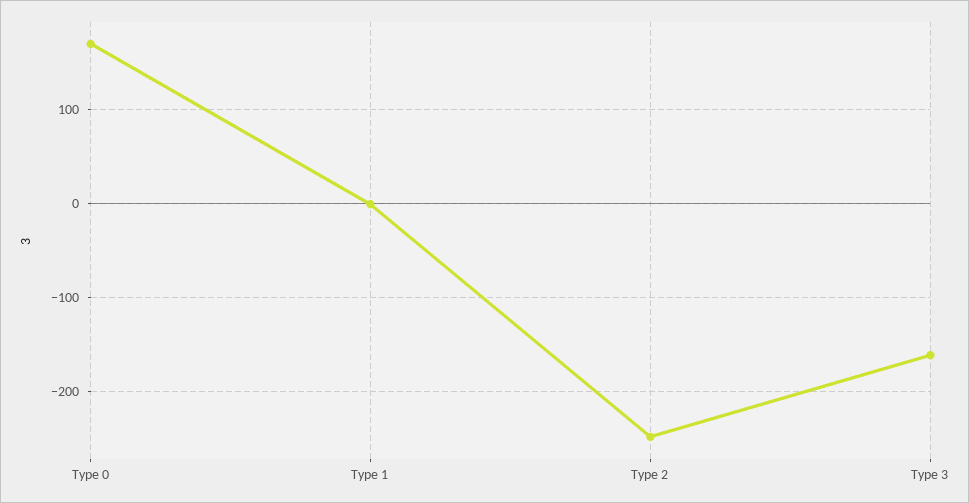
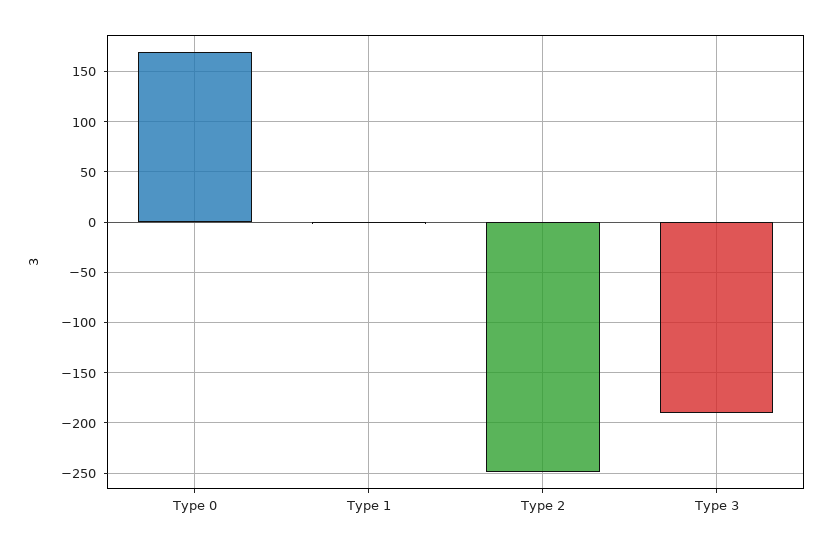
Type 3: -160 -> -190

